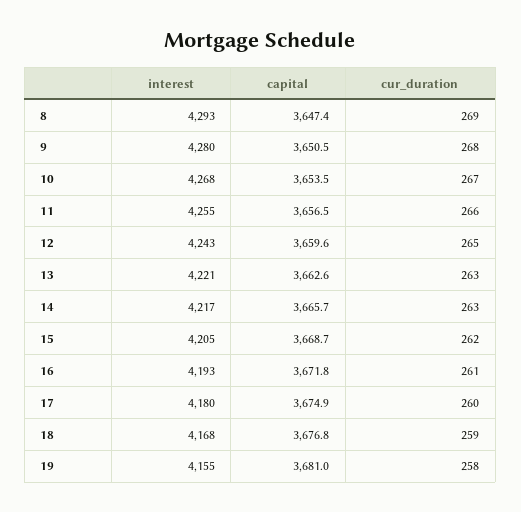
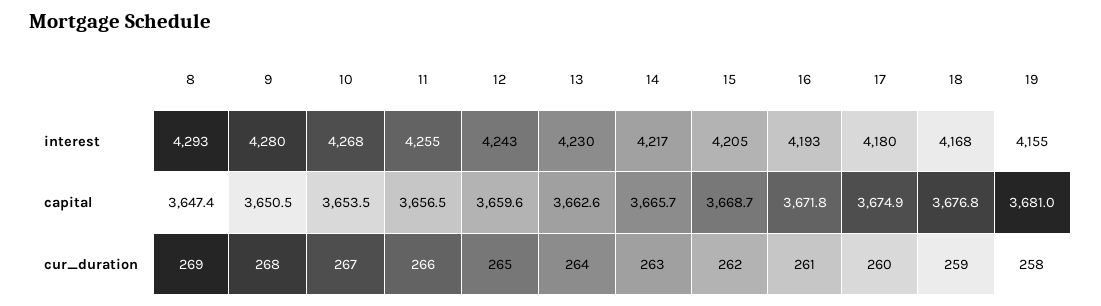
interest, 13: 4221 -> 4230
cur_duration, 13: 263 -> 264

